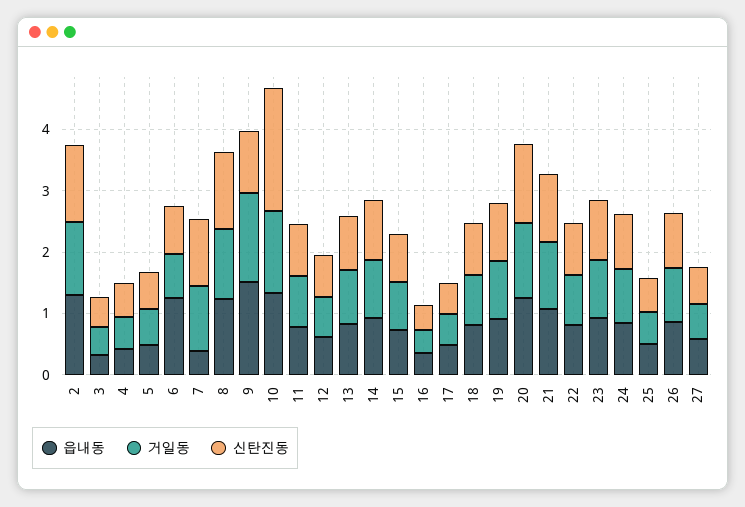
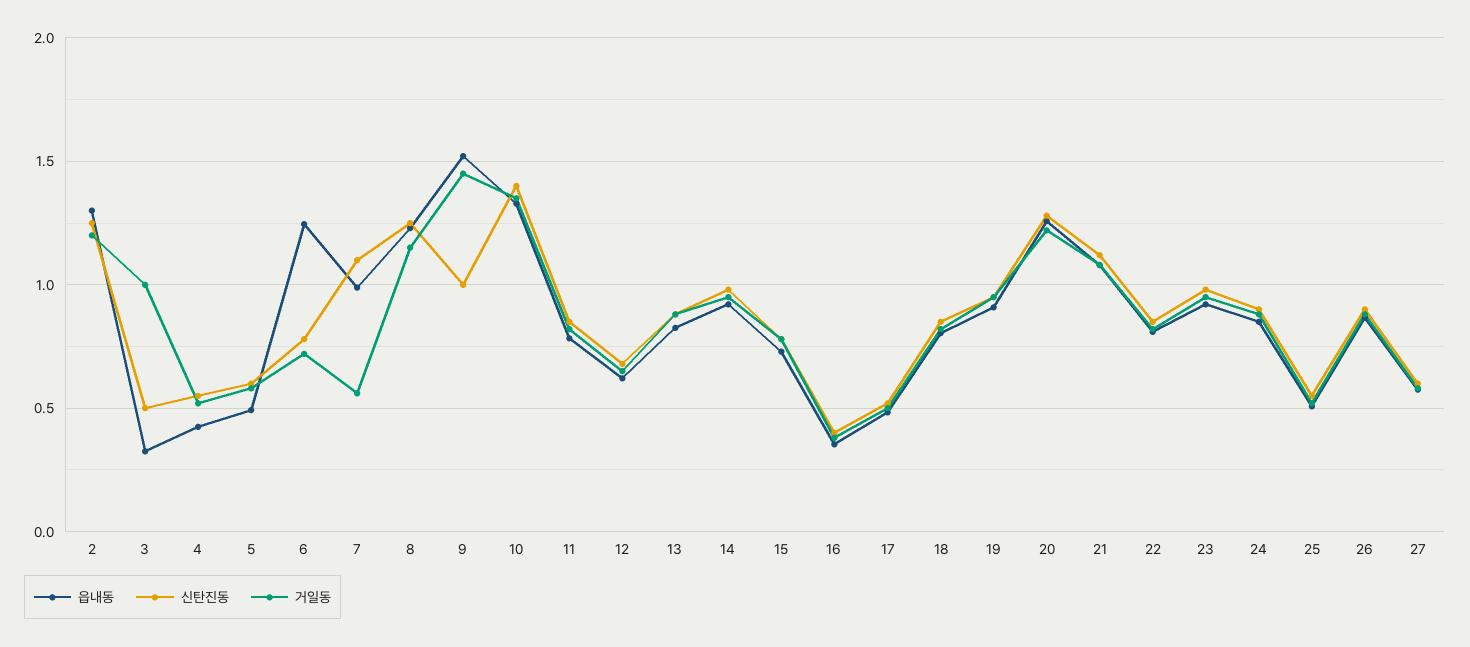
거일동, 3: 0.4 -> 1
읍내동, 7: 0.4 -> 1
거일동, 7: 1 -> 0.55
신탄진동, 10: 2 -> 1.4

